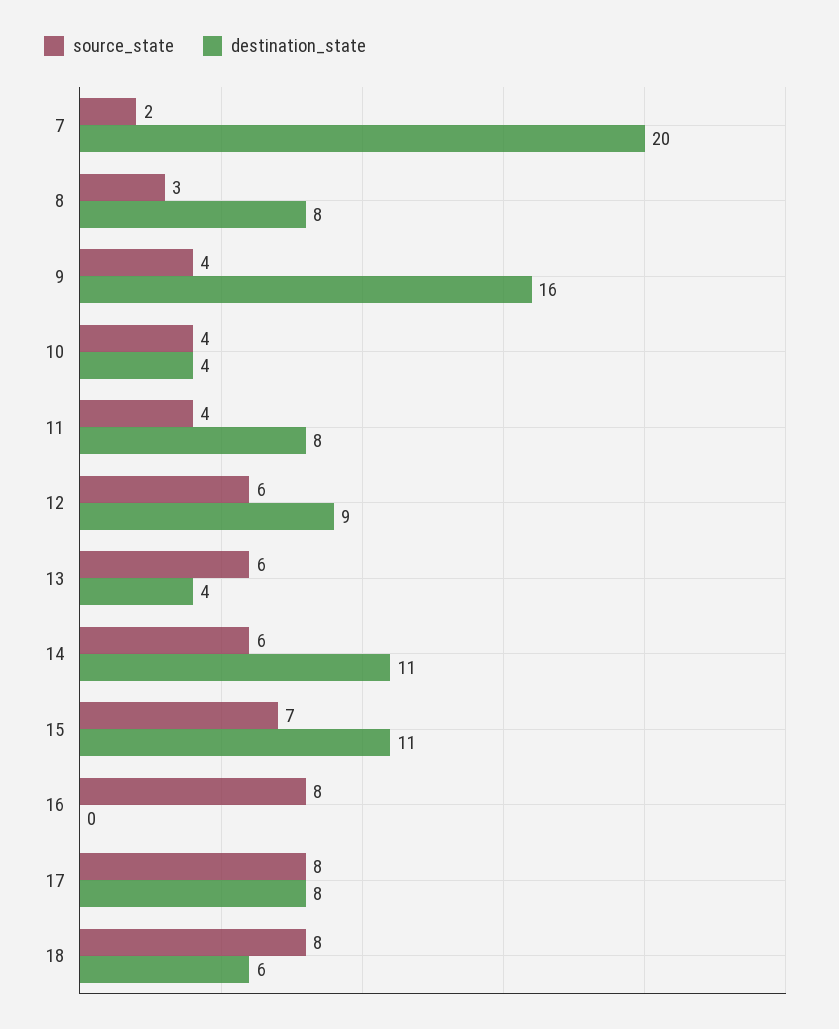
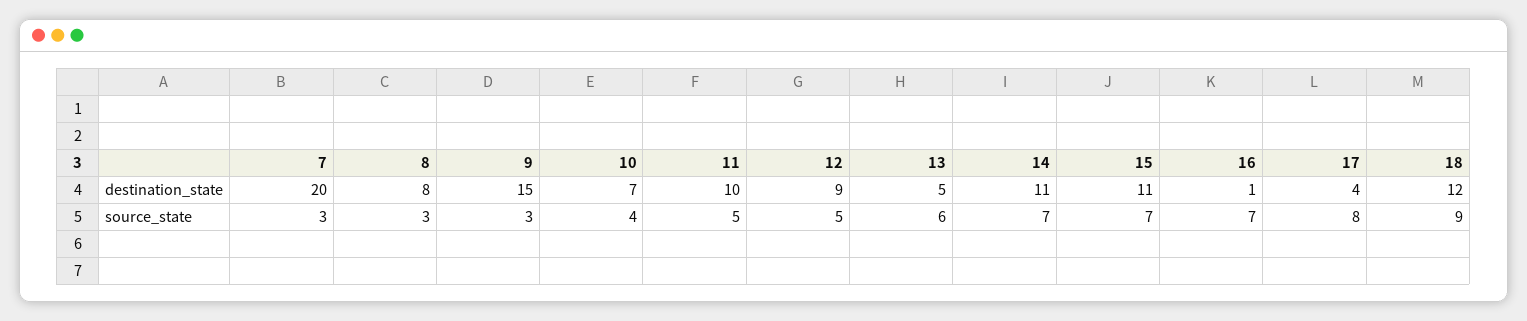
source_state, 7: 2 -> 3
source_state, 9: 4 -> 3
destination_state, 9: 16 -> 15
destination_state, 10: 4 -> 7
source_state, 11: 4 -> 5
destination_state, 11: 8 -> 10
source_state, 12: 6 -> 5
destination_state, 13: 4 -> 5
source_state, 14: 6 -> 7
source_state, 16: 8 -> 7
destination_state, 16: 0 -> 1
destination_state, 17: 8 -> 4
source_state, 18: 8 -> 9
destination_state, 18: 6 -> 12

